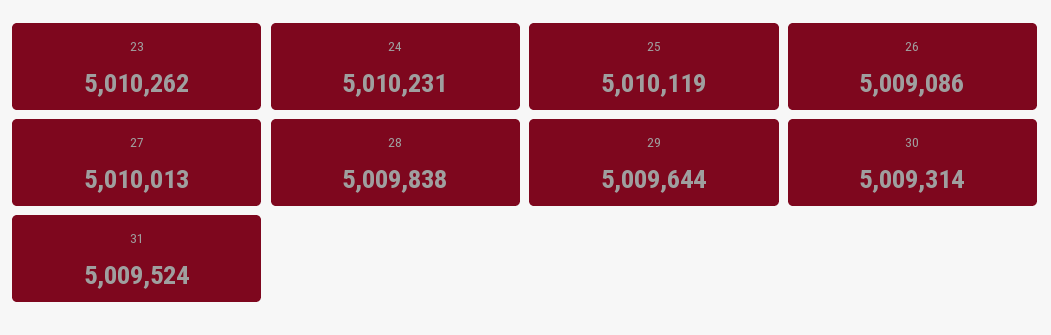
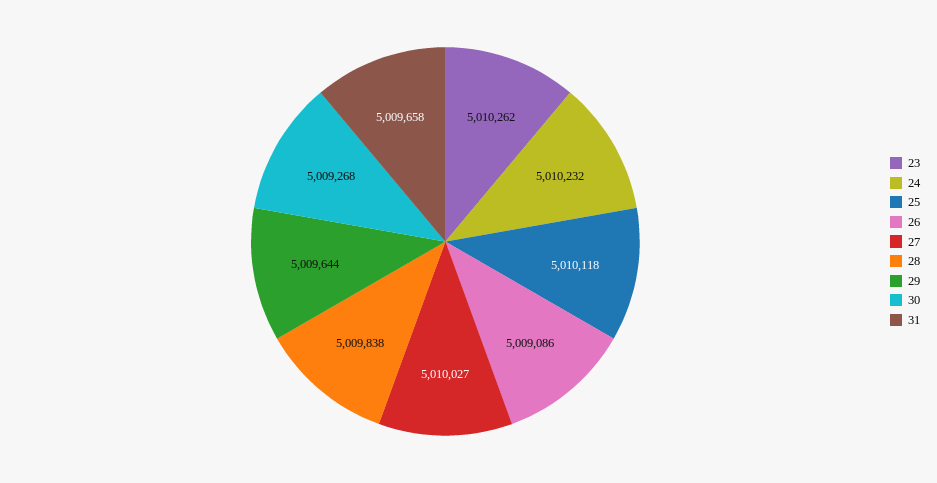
24: 5010231 -> 5010232
25: 5010119 -> 5010118
27: 5010013 -> 5010027
30: 5009314 -> 5009268
31: 5009524 -> 5009658

